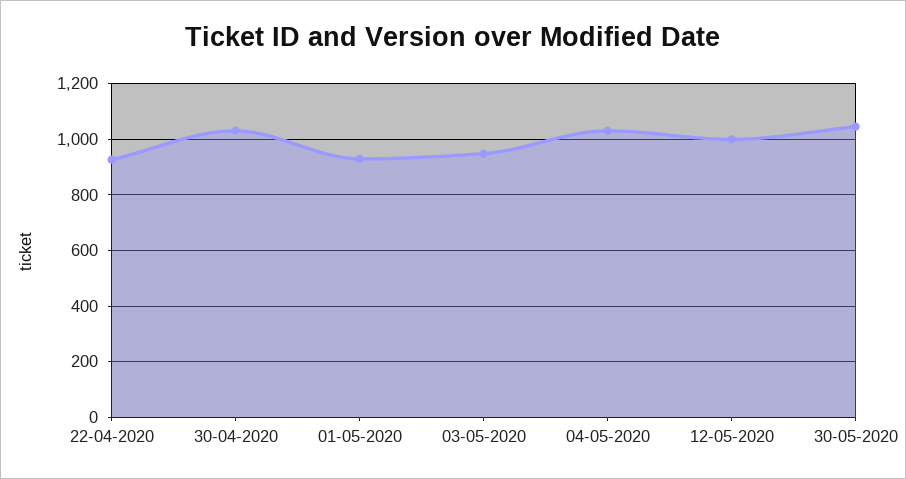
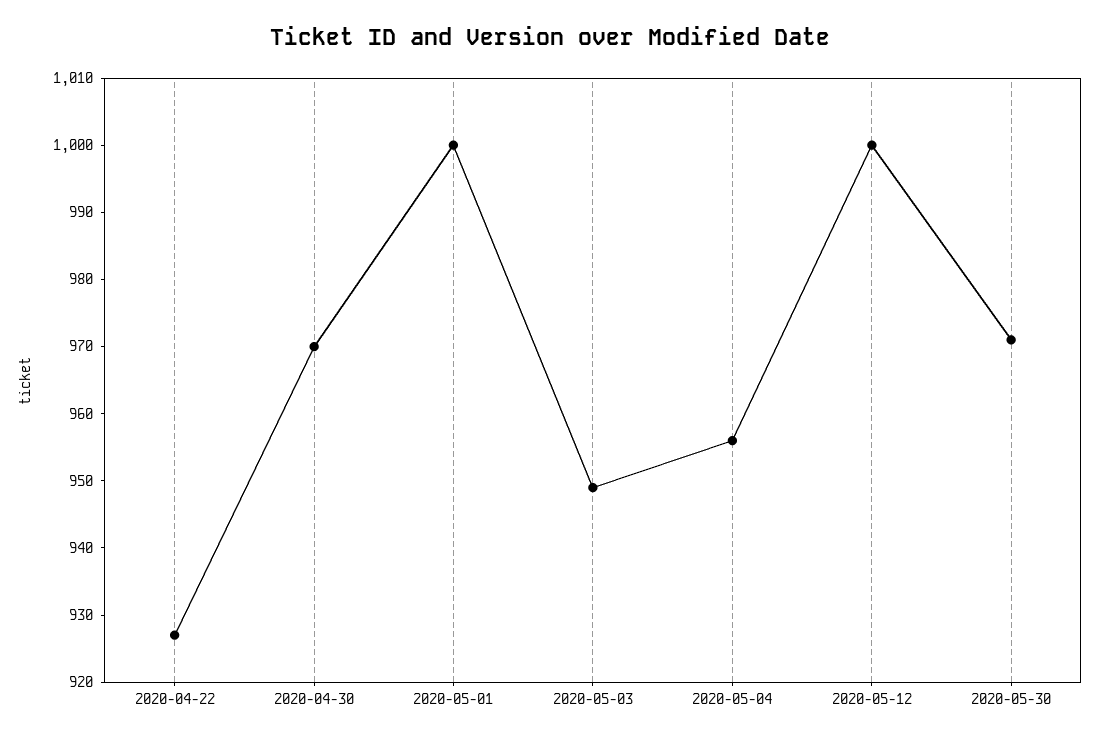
30-04-2020: 1025 -> 970
01-05-2020: 925 -> 1000
04-05-2020: 1025 -> 955
30-05-2020: 1050 -> 970

